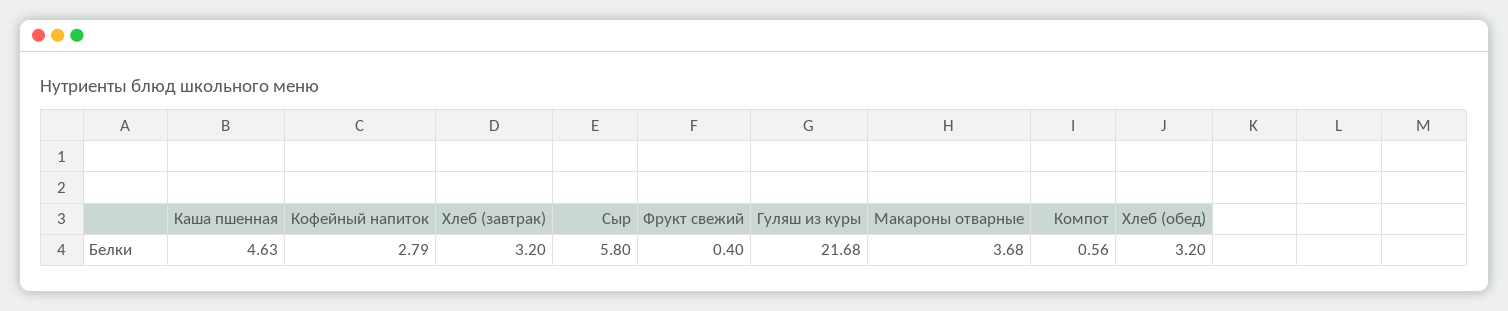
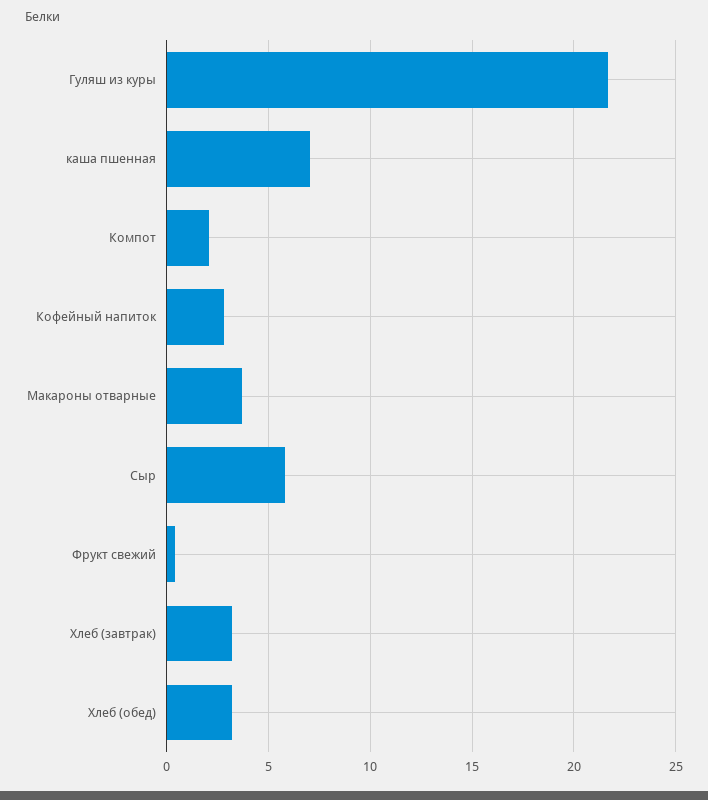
Каша пшенная: 4.63 -> 7
Компот: 0.56 -> 2

